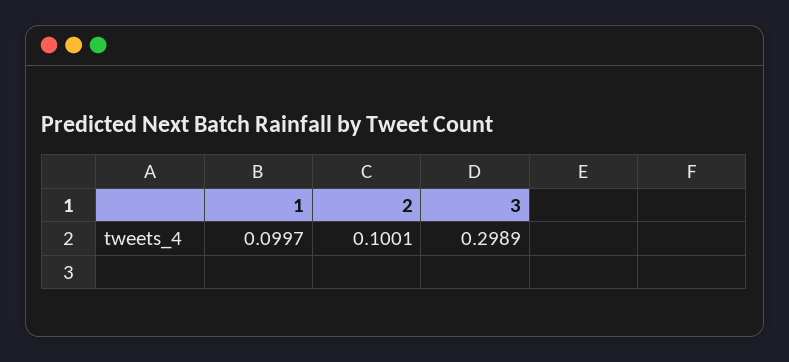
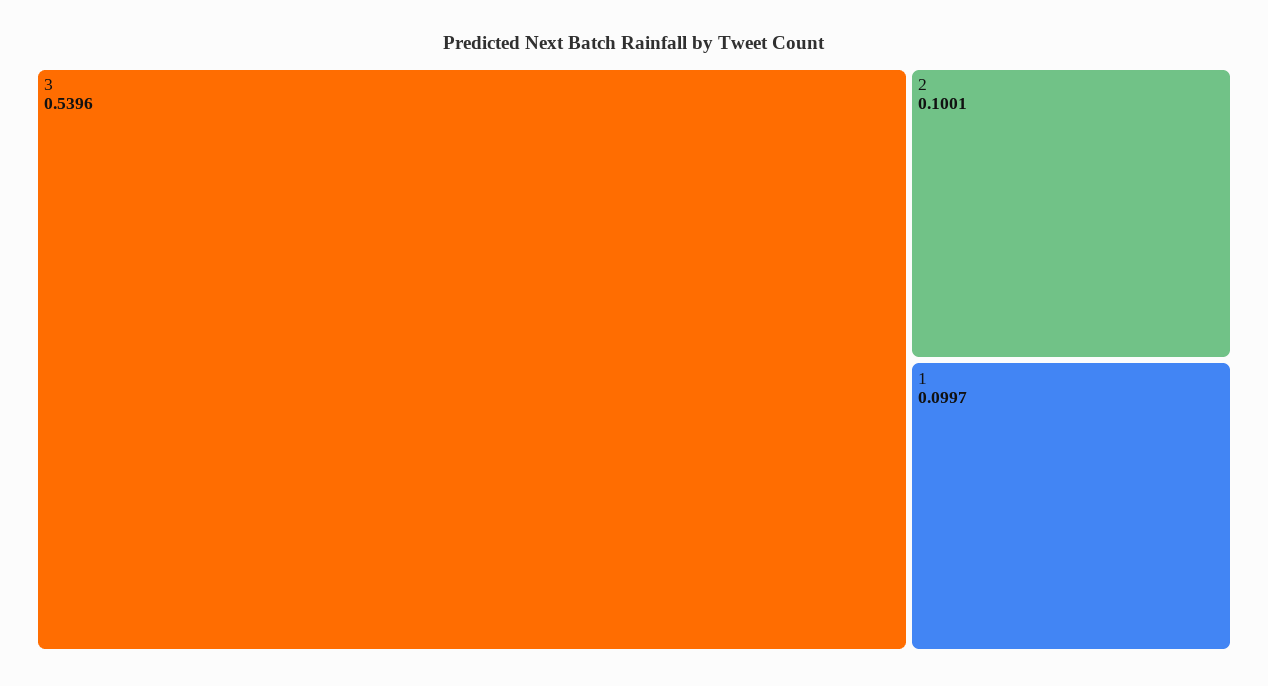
3: 0.2989 -> 0.5396

